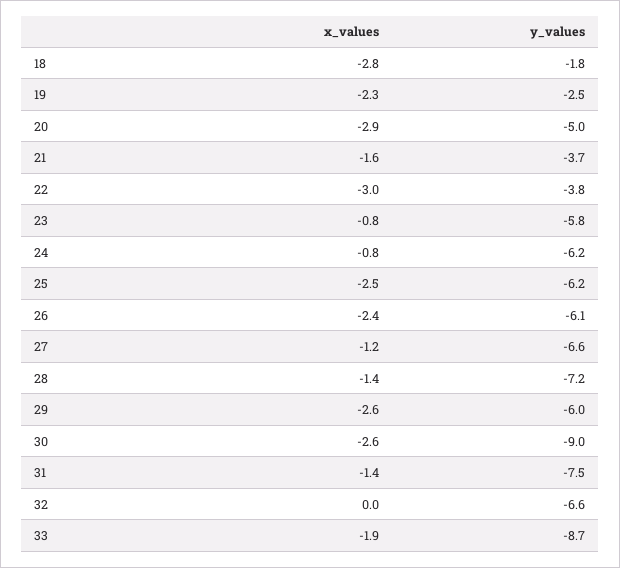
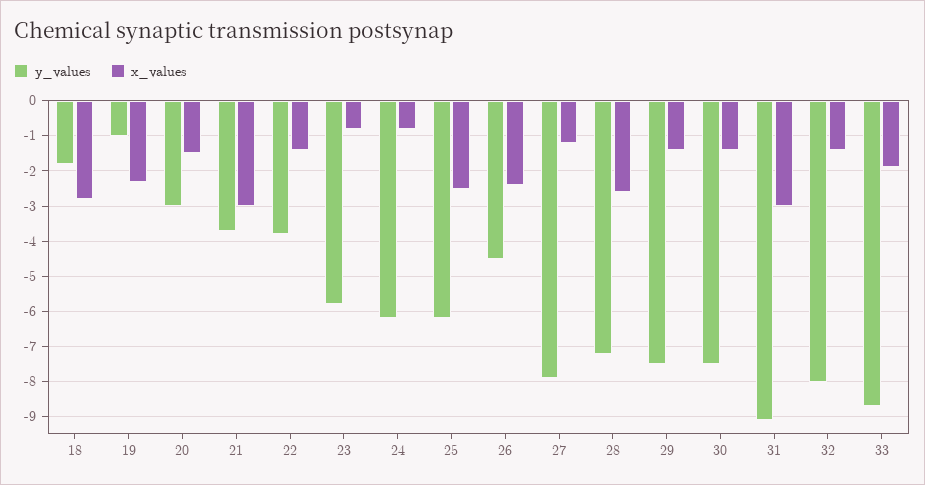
y_values, 19: -2.5 -> -1
x_values, 20: -2.9 -> -1.5
y_values, 20: -5 -> -3
x_values, 21: -1.6 -> -3
x_values, 22: -3 -> -1.5
y_values, 26: -6.1 -> -4.5
y_values, 27: -6.6 -> -8
x_values, 28: -1.4 -> -2.5
x_values, 29: -2.6 -> -1.5
y_values, 29: -6 -> -7.5
x_values, 30: -2.6 -> -1.5
y_values, 30: -9 -> -7.5
x_values, 31: -1.4 -> -3
y_values, 31: -7.5 -> -9
x_values, 32: 0 -> -1.5
y_values, 32: -6.6 -> -8

